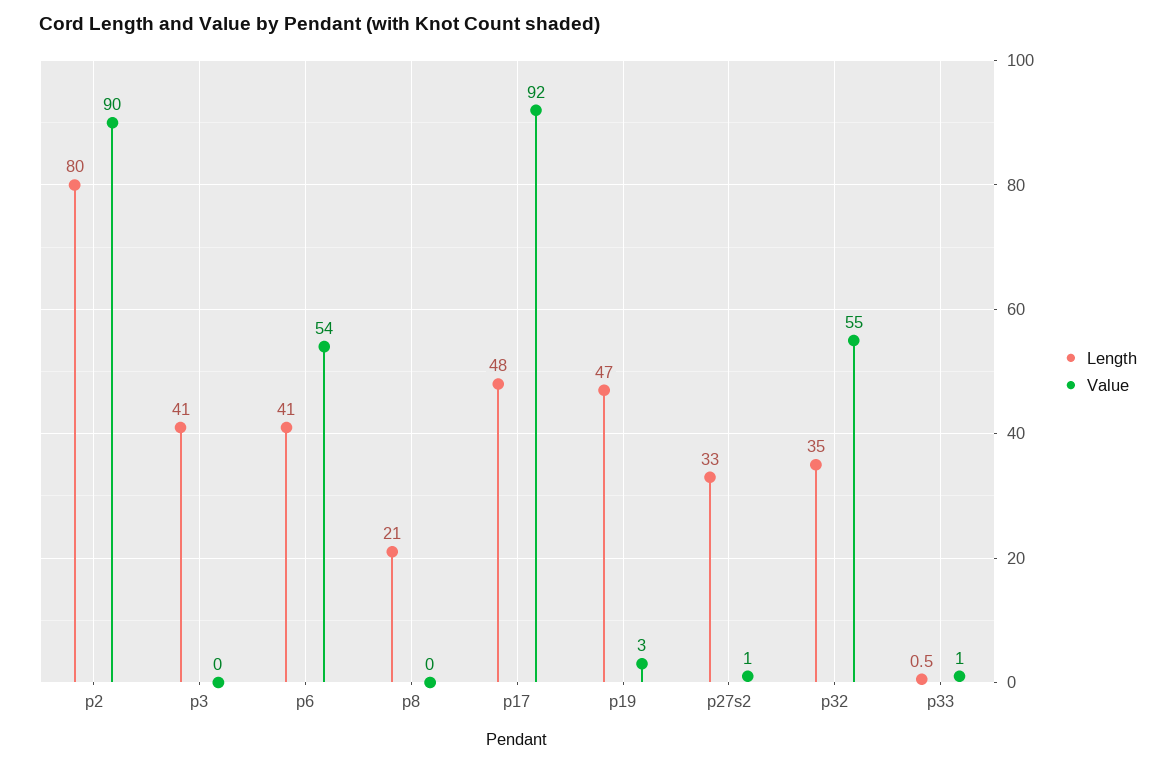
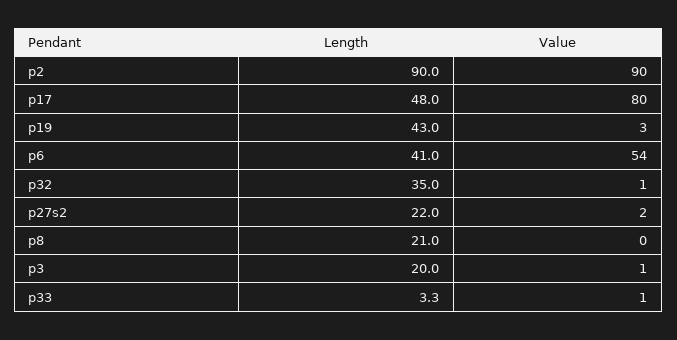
Length, p2: 80 -> 90
Length, p3: 41 -> 20
Value, p3: 0 -> 1
Value, p17: 92 -> 80
Length, p19: 47 -> 43
Length, p27s2: 33 -> 22
Value, p27s2: 1 -> 2
Value, p32: 55 -> 1
Length, p33: 0.5 -> 3.3

